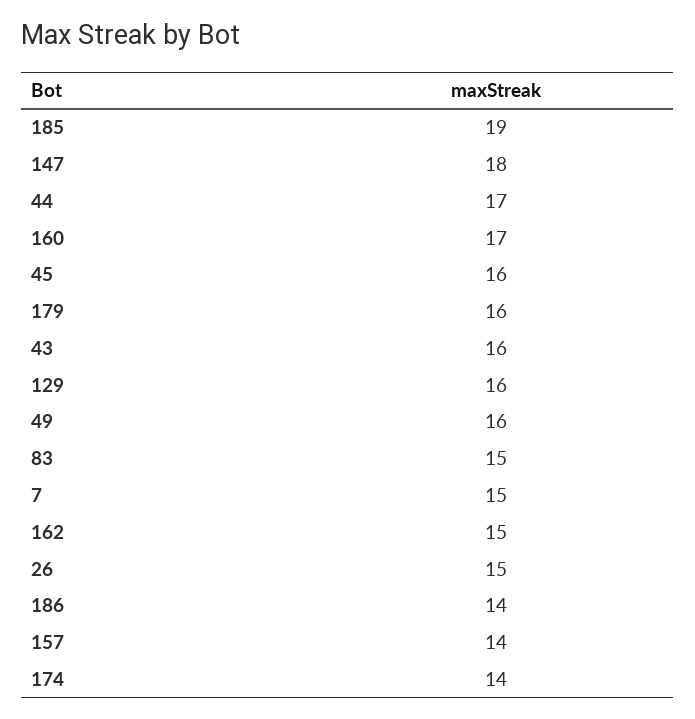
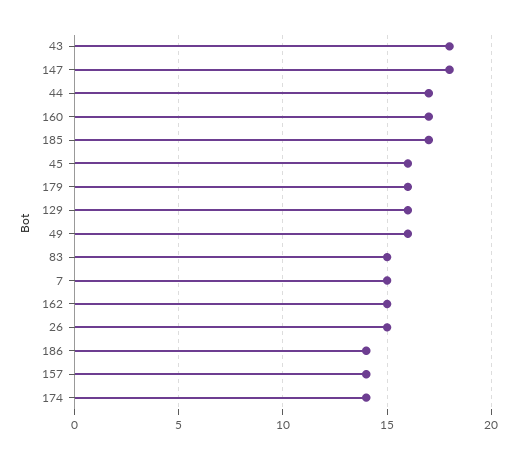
185: 19 -> 17
43: 16 -> 18

